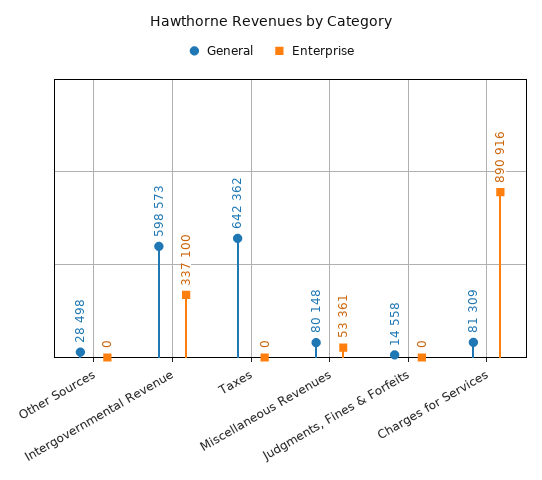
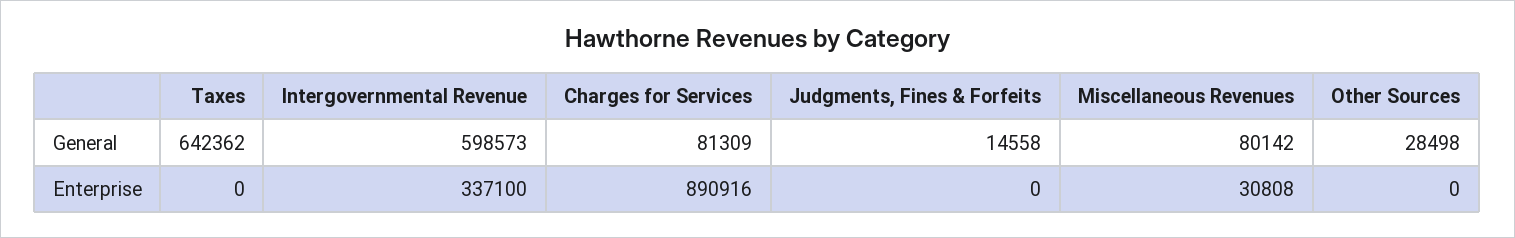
General, Miscellaneous Revenues: 80148 -> 80142
Enterprise, Miscellaneous Revenues: 53361 -> 30808

